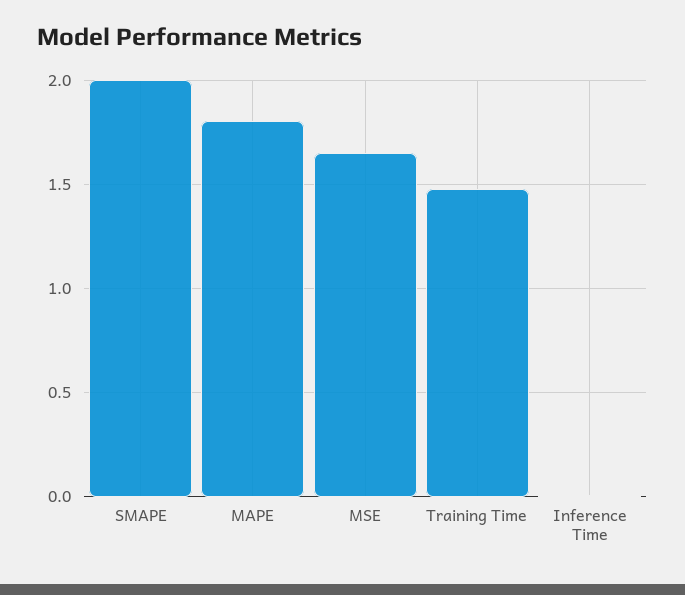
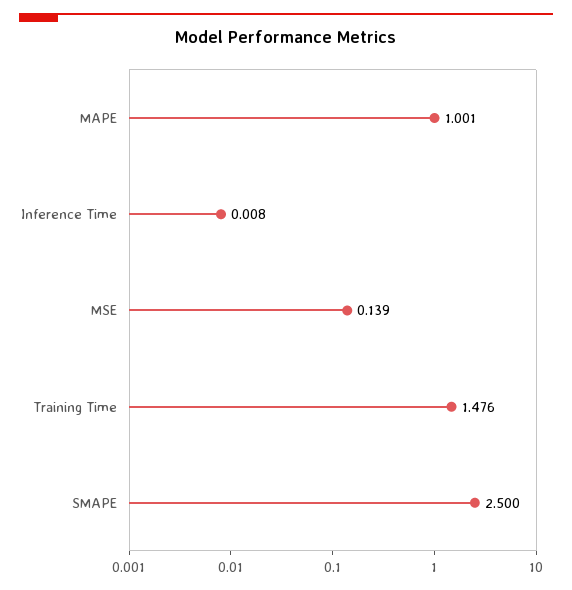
SMAPE: 2 -> 2.5
MAPE: 1.8 -> 1.001
MSE: 1.65 -> 0.139

